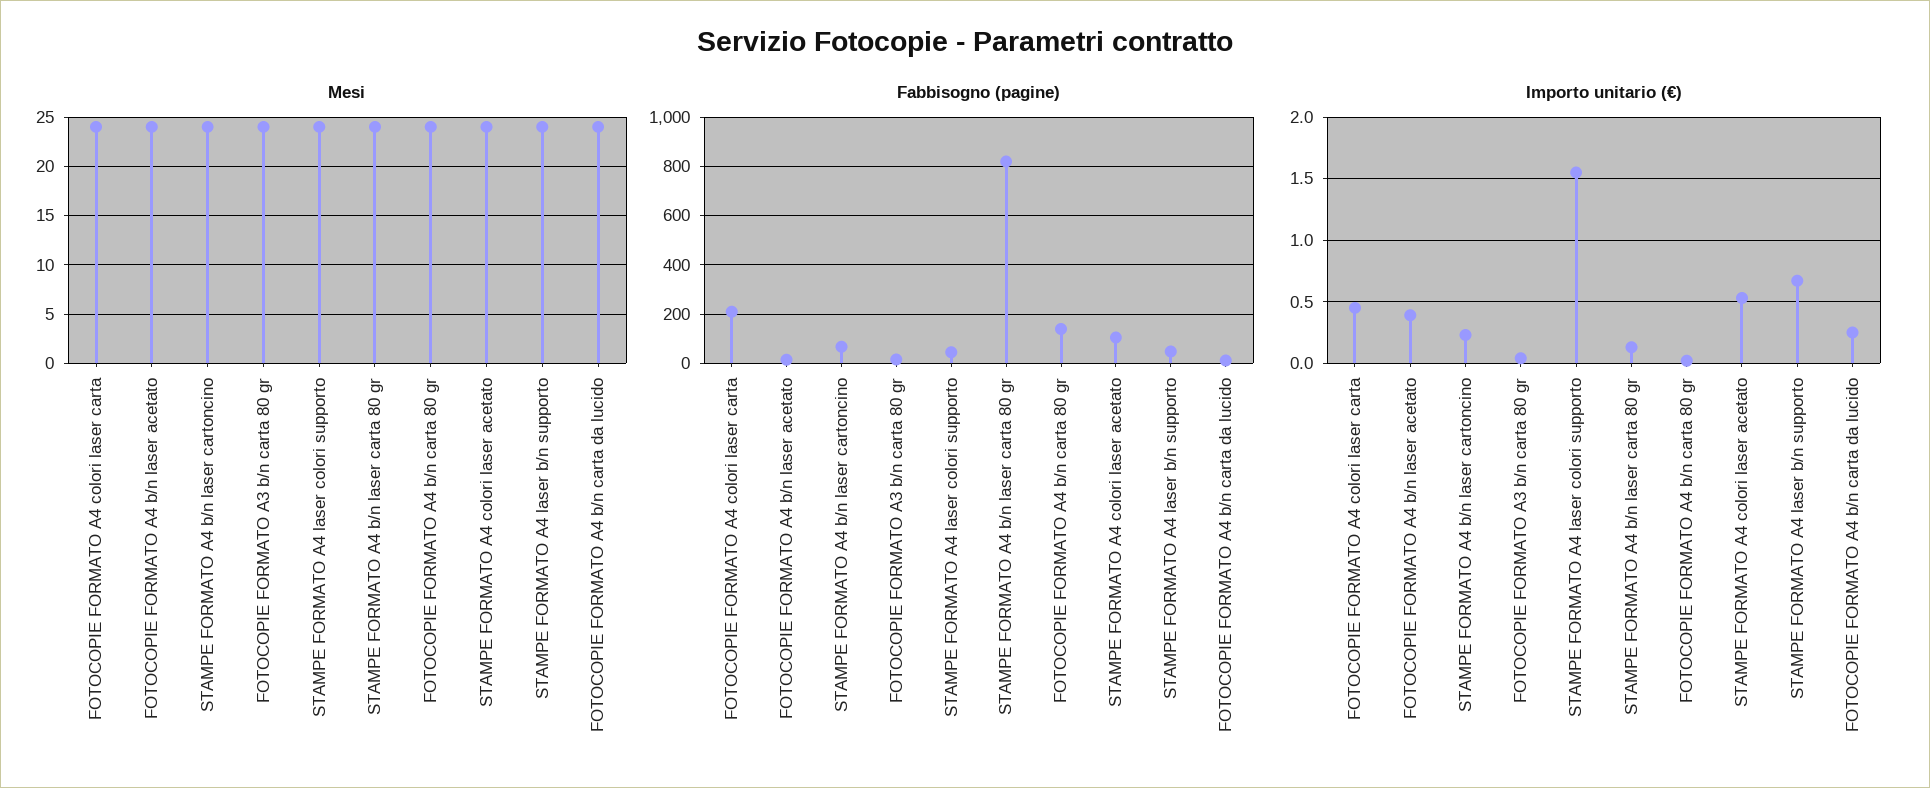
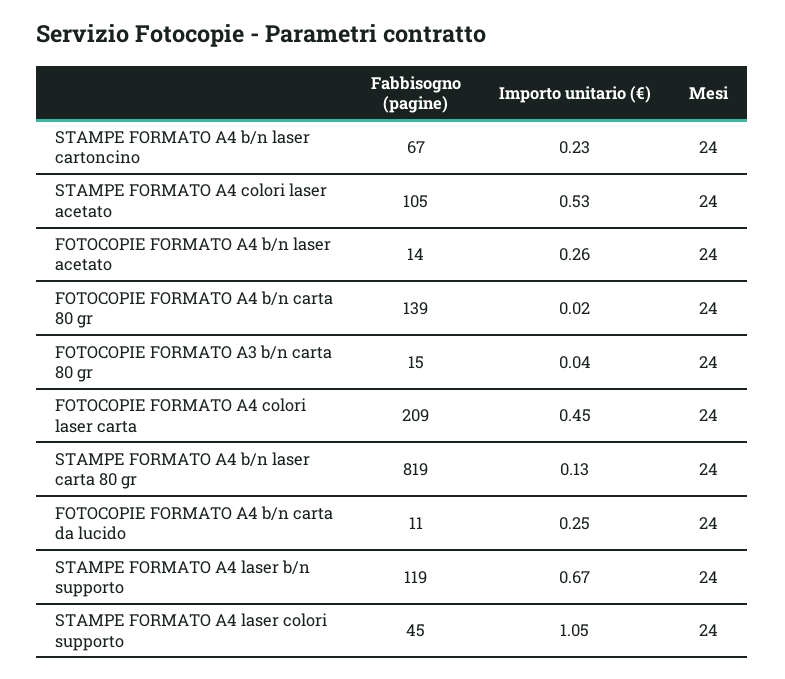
Fabbisogno (pagine), STAMPE FORMATO A4 laser b/n supporto: 50 -> 119
Importo unitario (€), FOTOCOPIE FORMATO A4 b/n laser acetato: 0.4 -> 0.26
Importo unitario (€), STAMPE FORMATO A4 laser colori supporto: 1.55 -> 1.05

